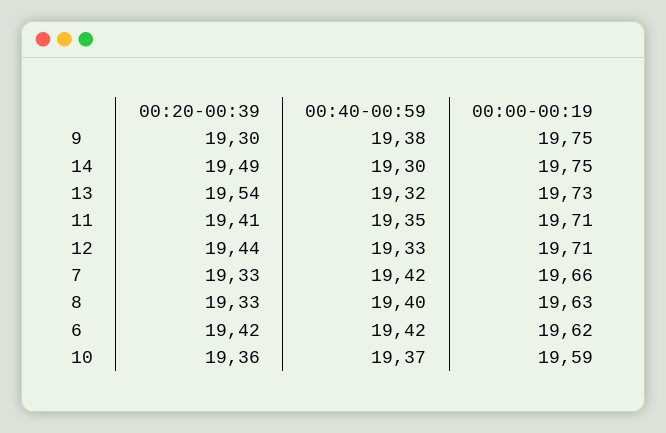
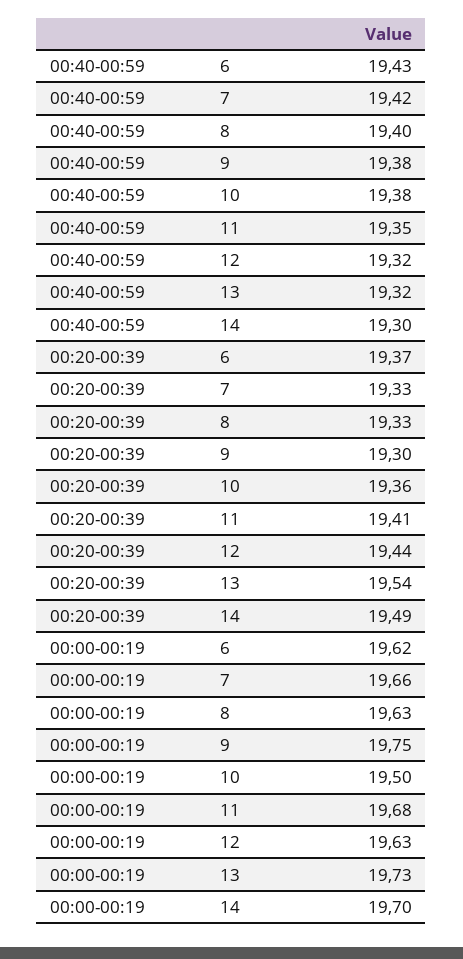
00:00-00:19, 14: 19.75 -> 19.7
00:00-00:19, 11: 19.71 -> 19.68
00:40-00:59, 12: 19.33 -> 19.32
00:00-00:19, 12: 19.71 -> 19.63
00:20-00:39, 6: 19.42 -> 19.37
00:40-00:59, 6: 19.42 -> 19.43
00:40-00:59, 10: 19.37 -> 19.38
00:00-00:19, 10: 19.59 -> 19.5

